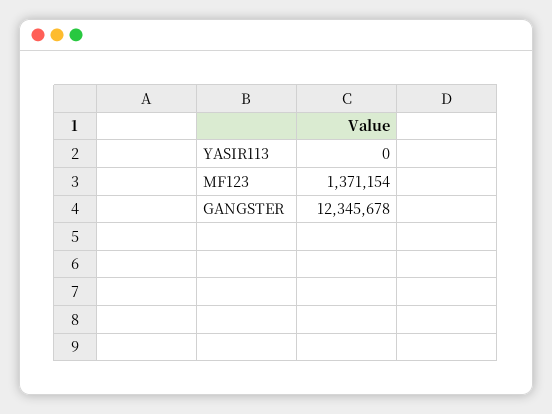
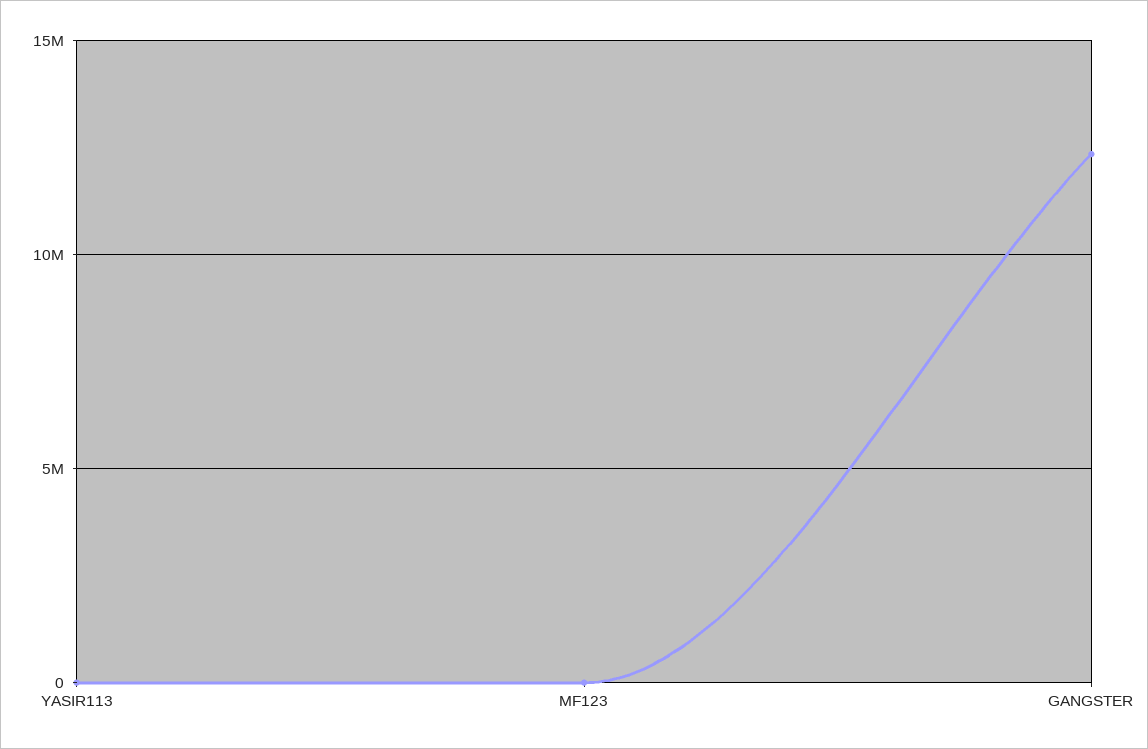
MF123: 1371154 -> 0

